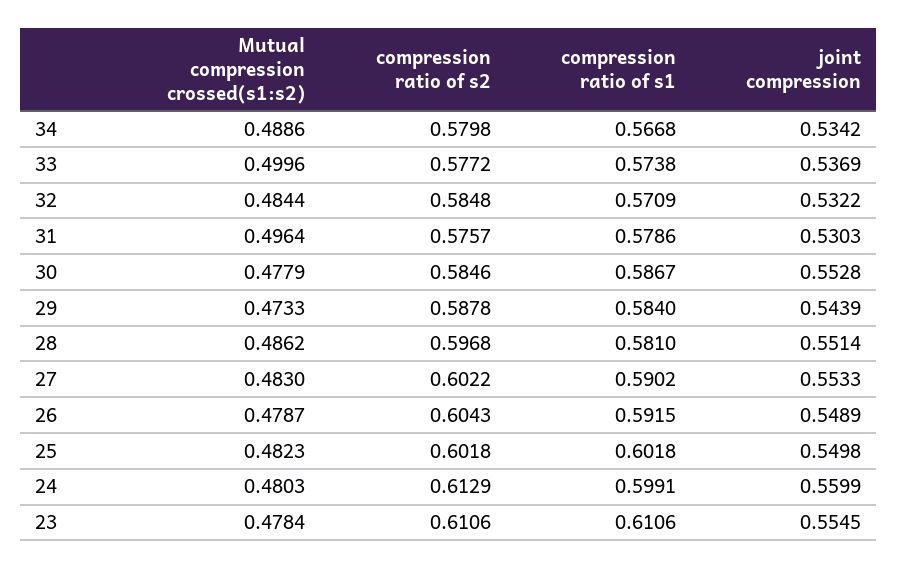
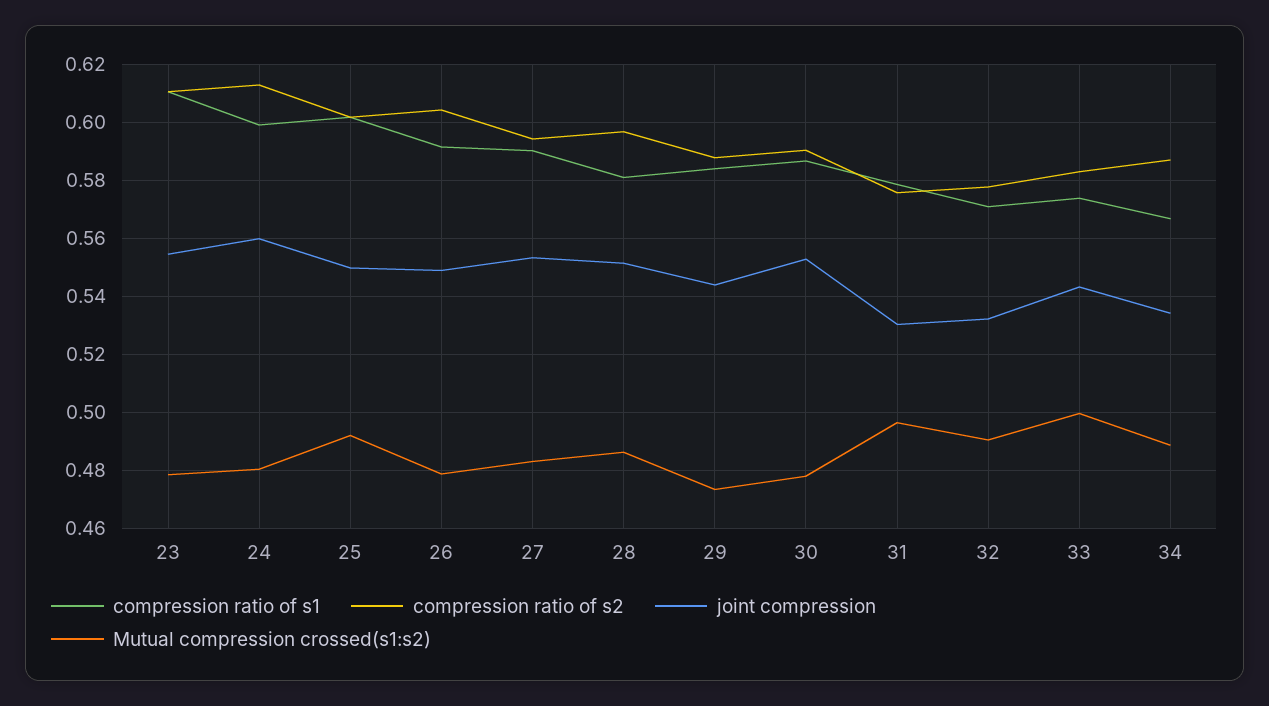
compression ratio of s2, 34: 0.5798 -> 0.5875
compression ratio of s2, 33: 0.5772 -> 0.5825
joint compression, 33: 0.5369 -> 0.5425
Mutual compression crossed(s1:s2), 32: 0.4844 -> 0.49
compression ratio of s2, 32: 0.5848 -> 0.5775
compression ratio of s2, 30: 0.5846 -> 0.59
compression ratio of s2, 27: 0.6022 -> 0.595
Mutual compression crossed(s1:s2), 25: 0.4823 -> 0.4925

